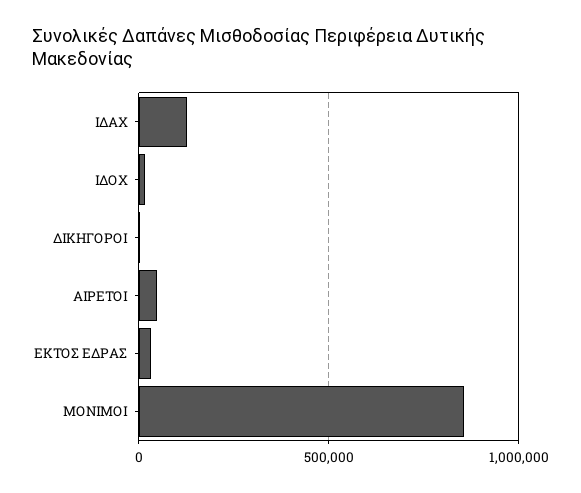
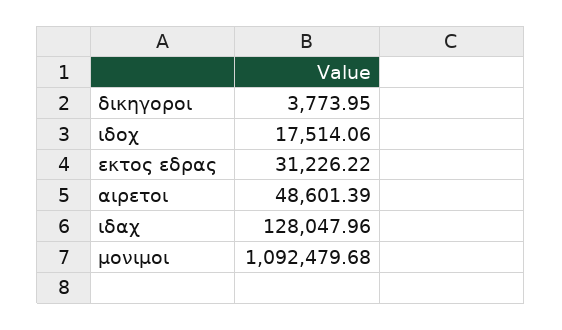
ΜΟΝΙΜΟΙ: 850000 -> 1092479.68

